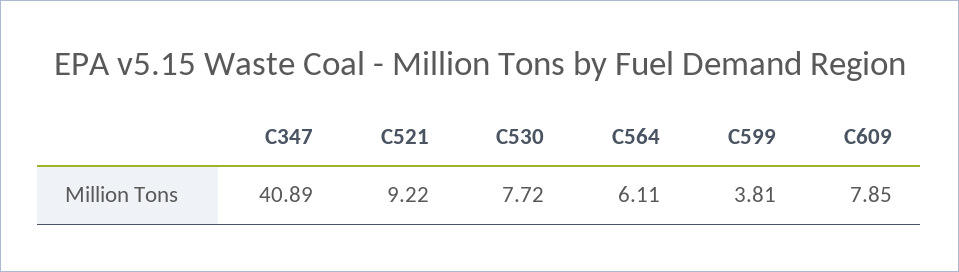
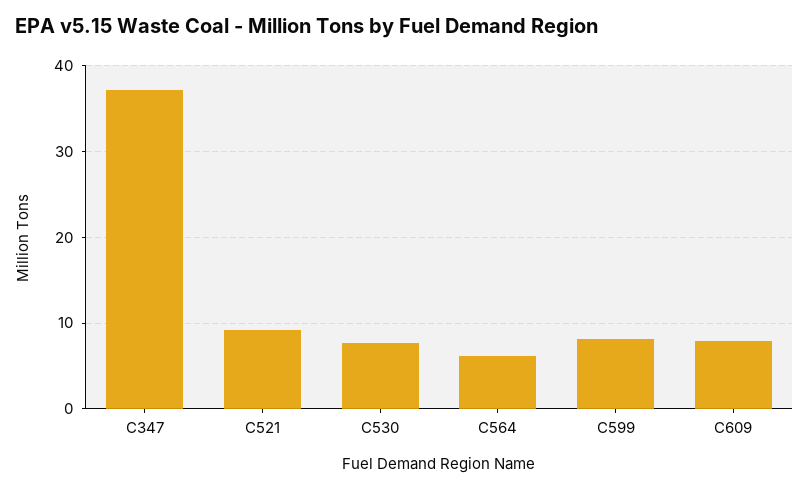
C347: 40.89 -> 37
C599: 3.81 -> 8

